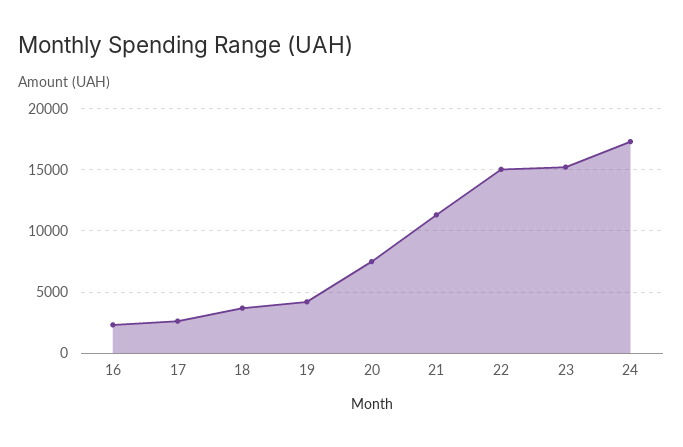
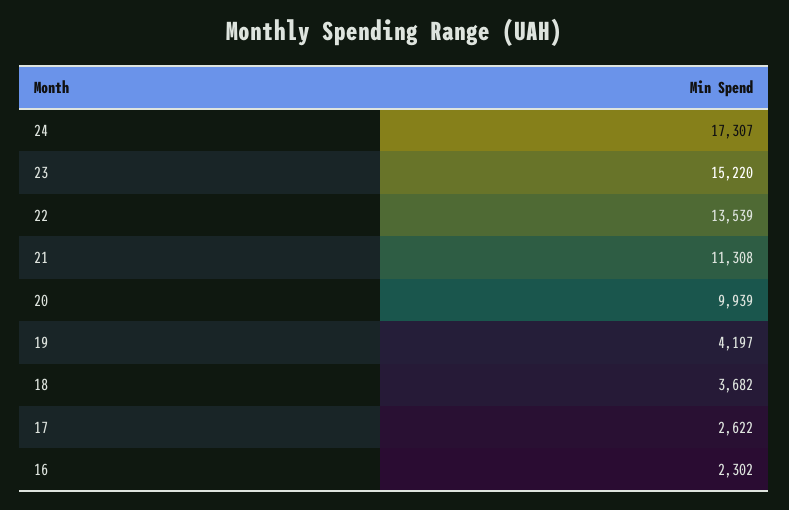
20: 7500 -> 9939
22: 15000 -> 13539

